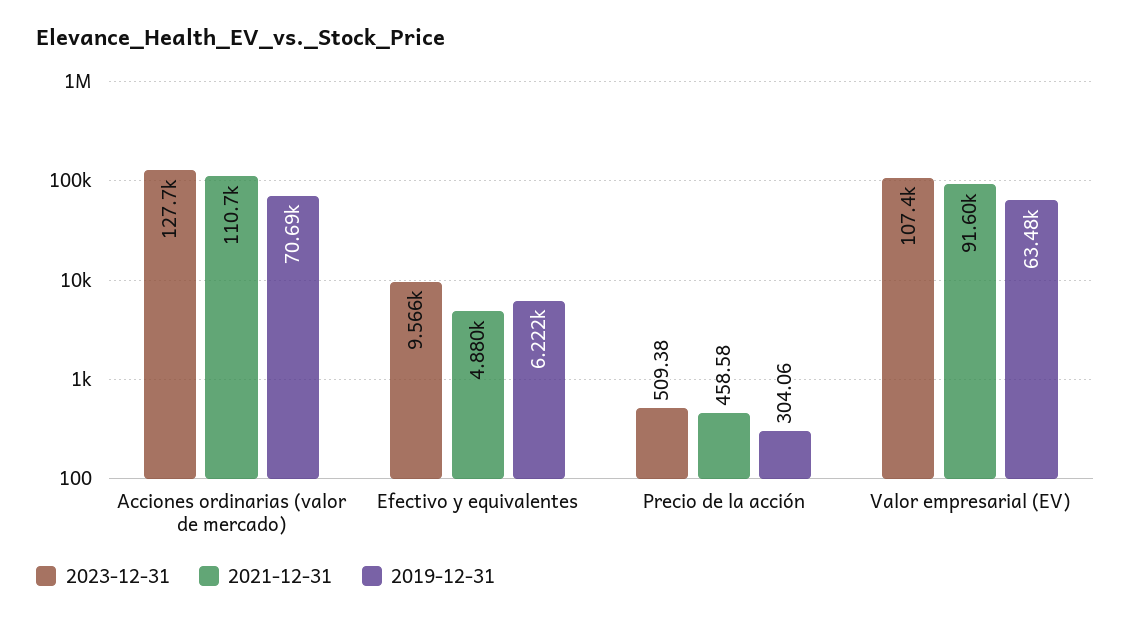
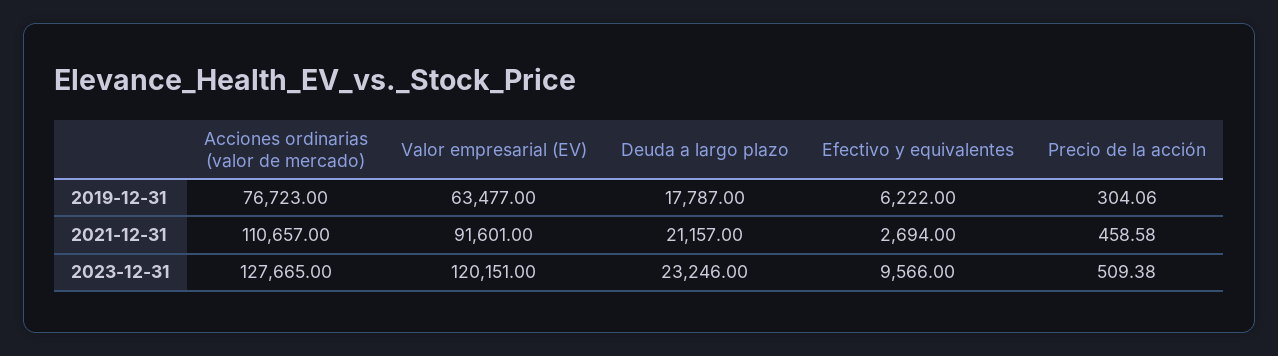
2019-12-31, Acciones ordinarias (valor de mercado): 70690 -> 76723
2021-12-31, Efectivo y equivalentes: 4880 -> 2694
2023-12-31, Valor empresarial (EV): 107400 -> 120151
2019-12-31, Deuda a largo plazo: none -> 17787
2021-12-31, Deuda a largo plazo: none -> 21157
2023-12-31, Deuda a largo plazo: none -> 23246

